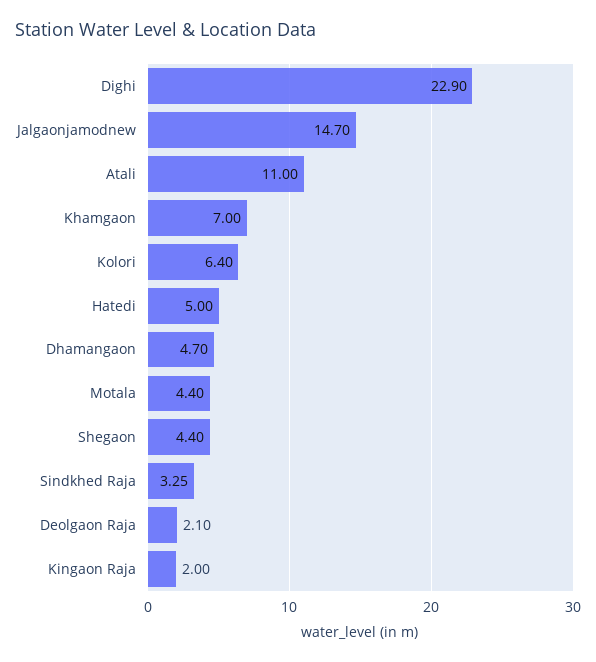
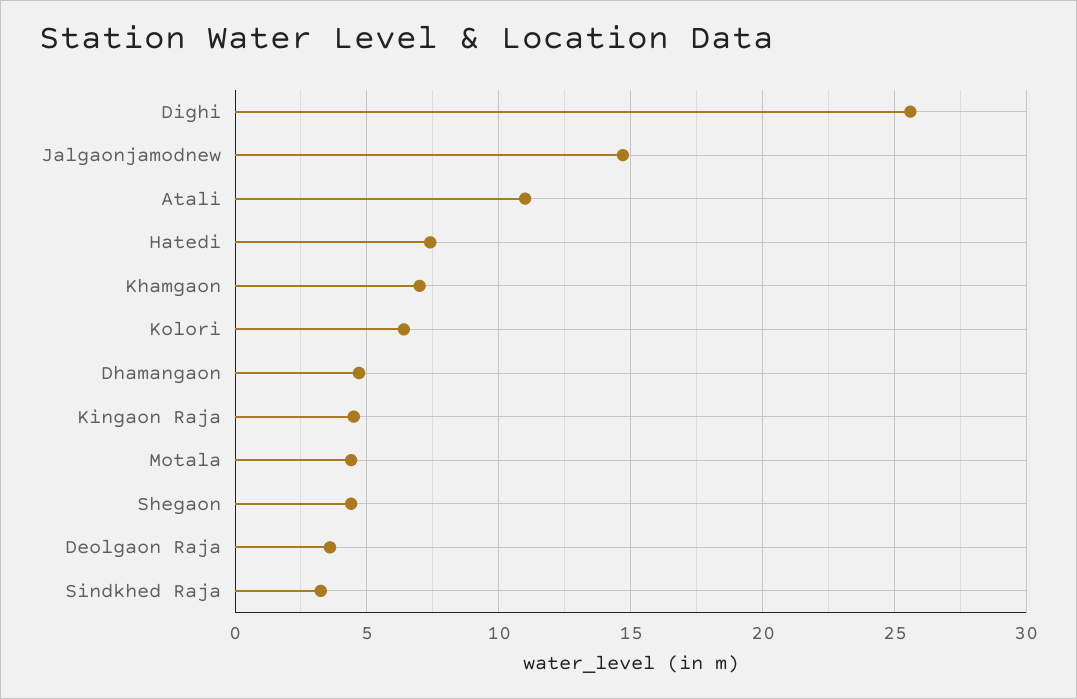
Dighi: 22.9 -> 25.5
Hatedi: 5 -> 7.5
Deolgaon Raja: 2.1 -> 3.5
Kingaon Raja: 2 -> 4.5

